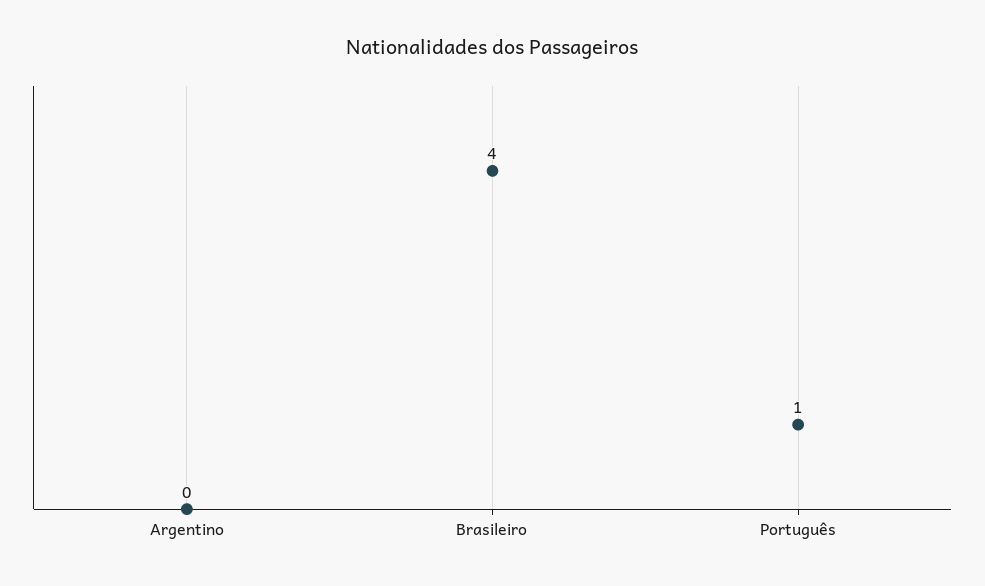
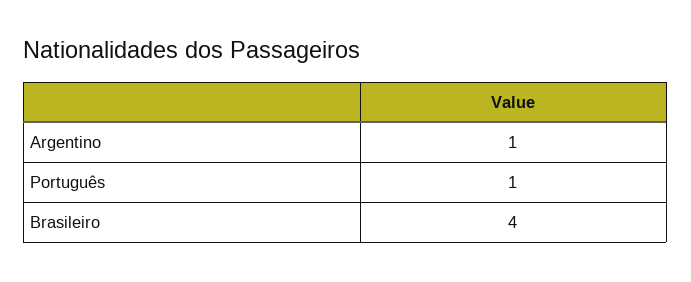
Argentino: 0 -> 1

